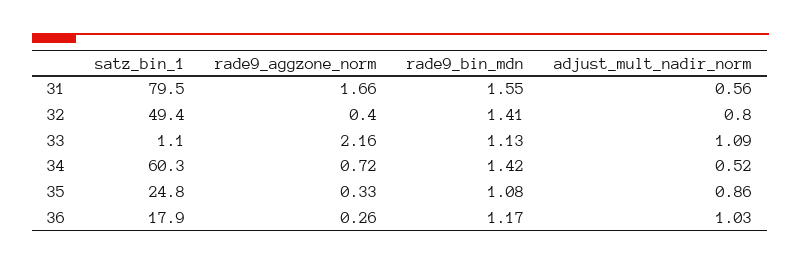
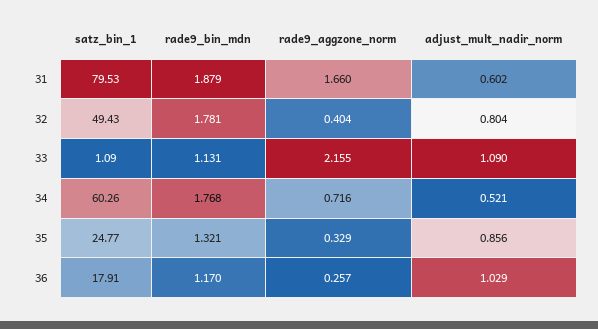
rade9_bin_mdn, 31: 1.55 -> 1.879
adjust_mult_nadir_norm, 31: 0.56 -> 0.602
rade9_bin_mdn, 32: 1.41 -> 1.781
rade9_bin_mdn, 34: 1.42 -> 1.768
rade9_bin_mdn, 35: 1.08 -> 1.321

